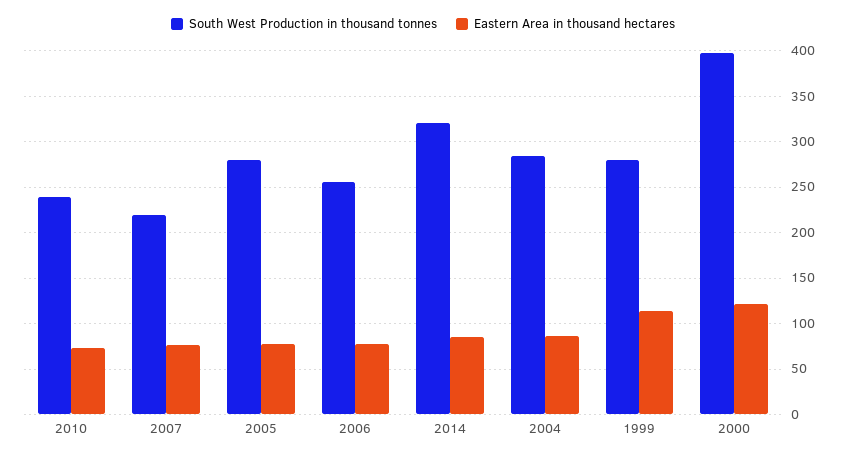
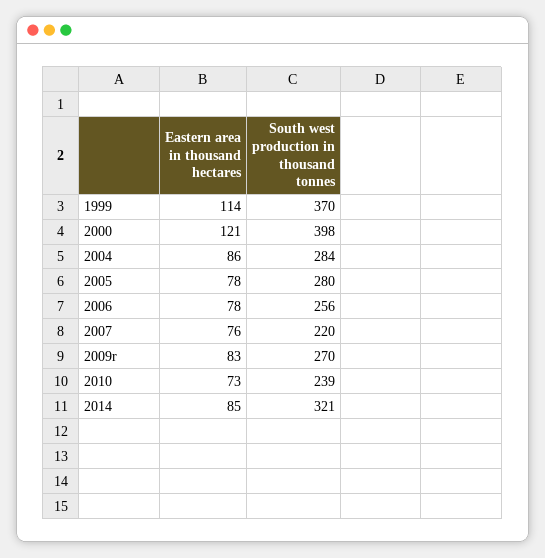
South West Production in thousand tonnes, 1999: 280 -> 370
Eastern Area in thousand hectares, 2009r: none -> 83
South West Production in thousand tonnes, 2009r: none -> 270

